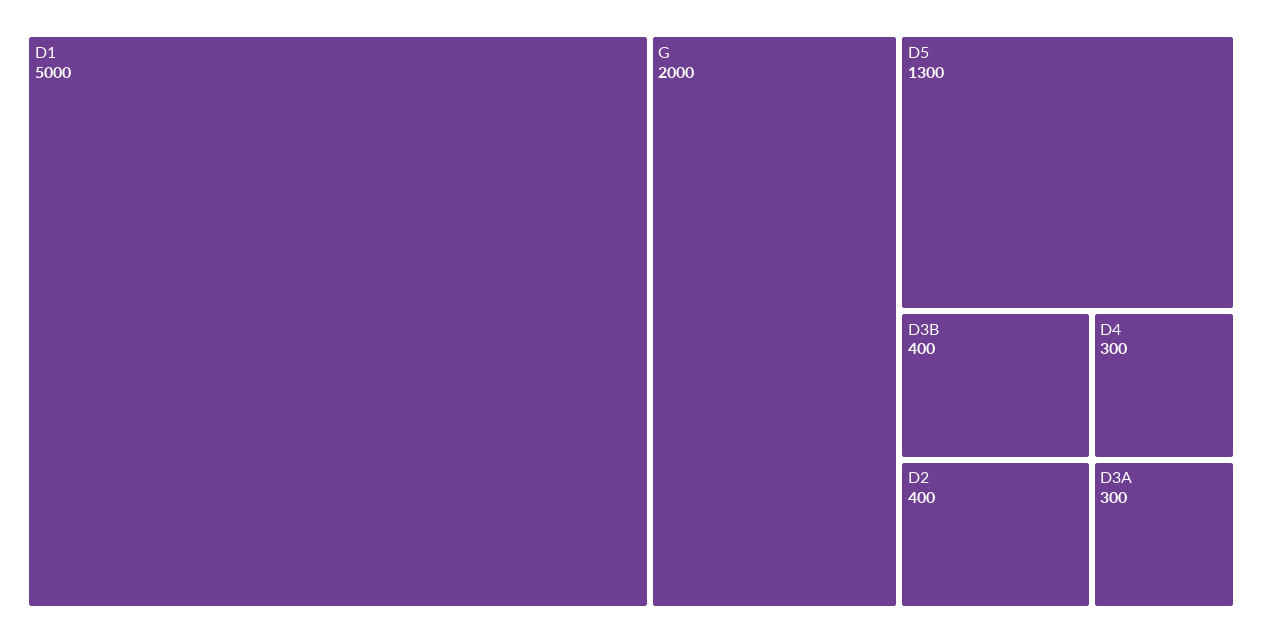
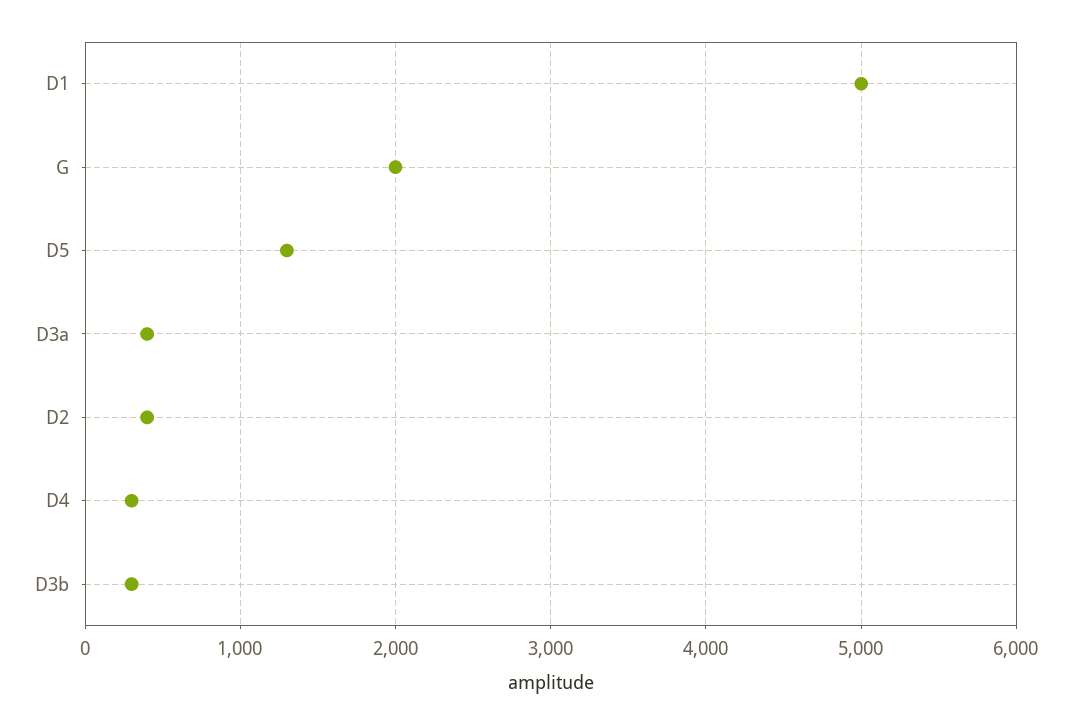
D3B: 400 -> 300
D3A: 300 -> 400

